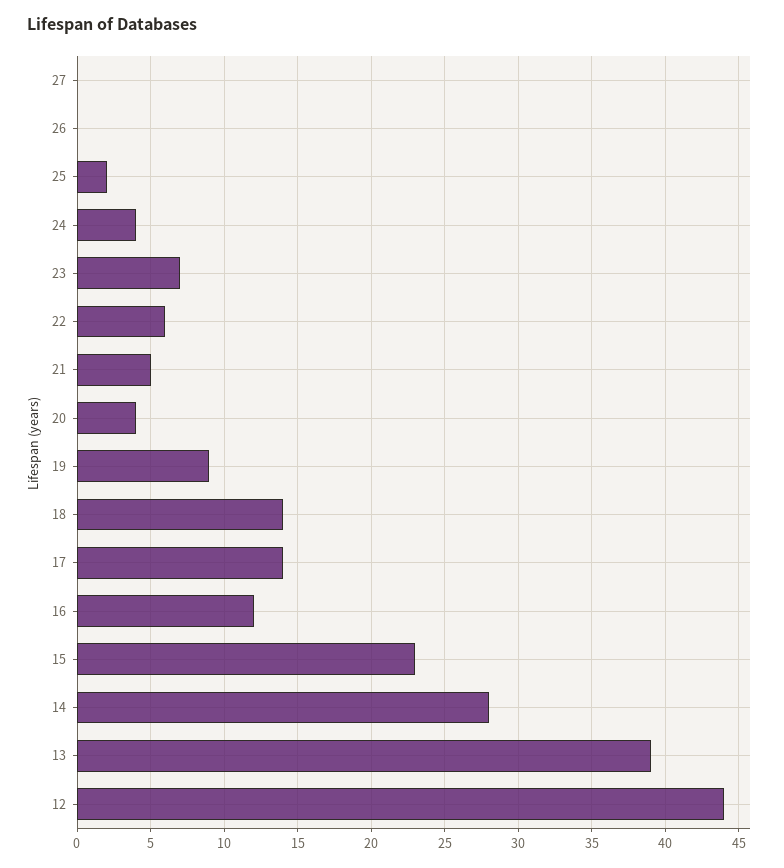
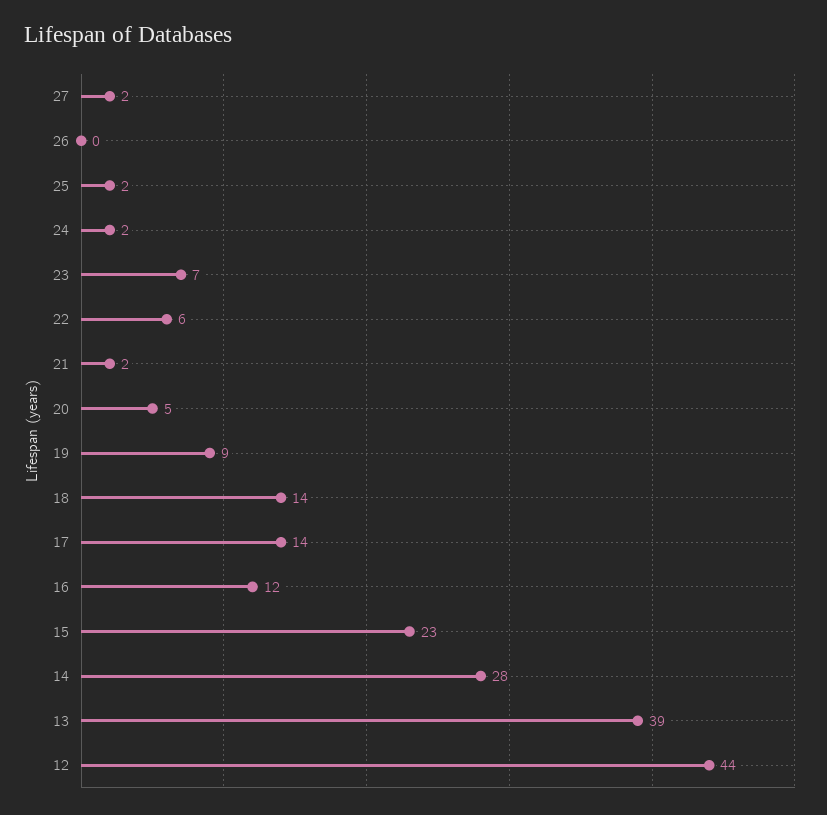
27: 0 -> 2
24: 4 -> 2
21: 5 -> 2
20: 4 -> 5

